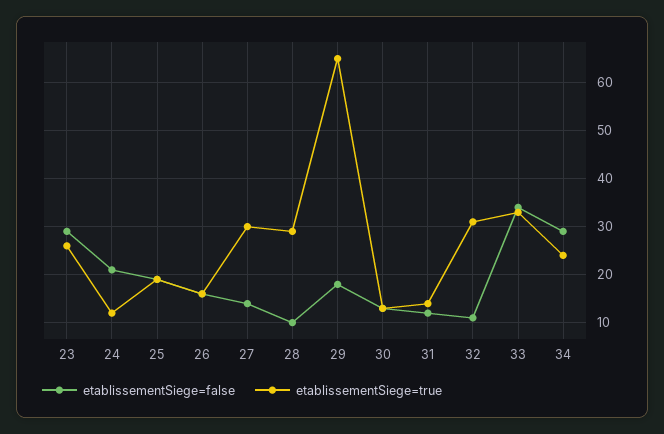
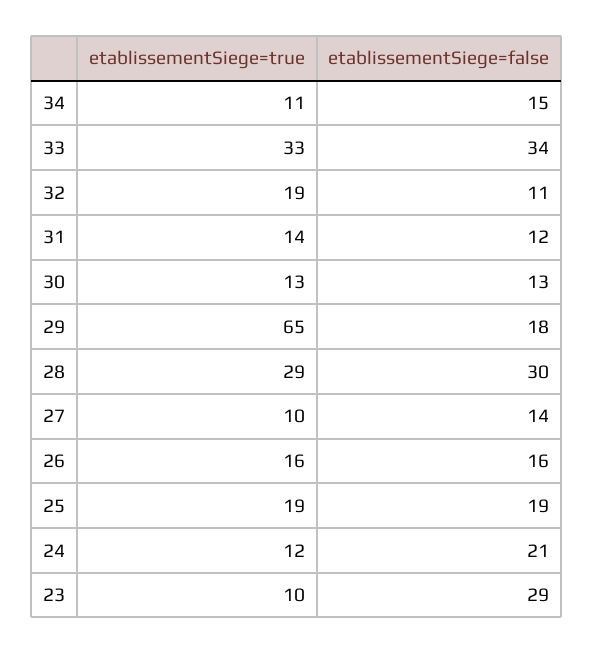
etablissementSiege=true, 23: 25 -> 10
etablissementSiege=true, 27: 30 -> 10
etablissementSiege=false, 28: 10 -> 30
etablissementSiege=true, 32: 30 -> 19
etablissementSiege=false, 34: 30 -> 15
etablissementSiege=true, 34: 25 -> 11

